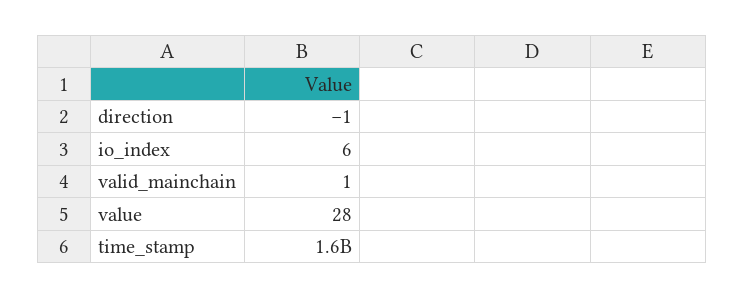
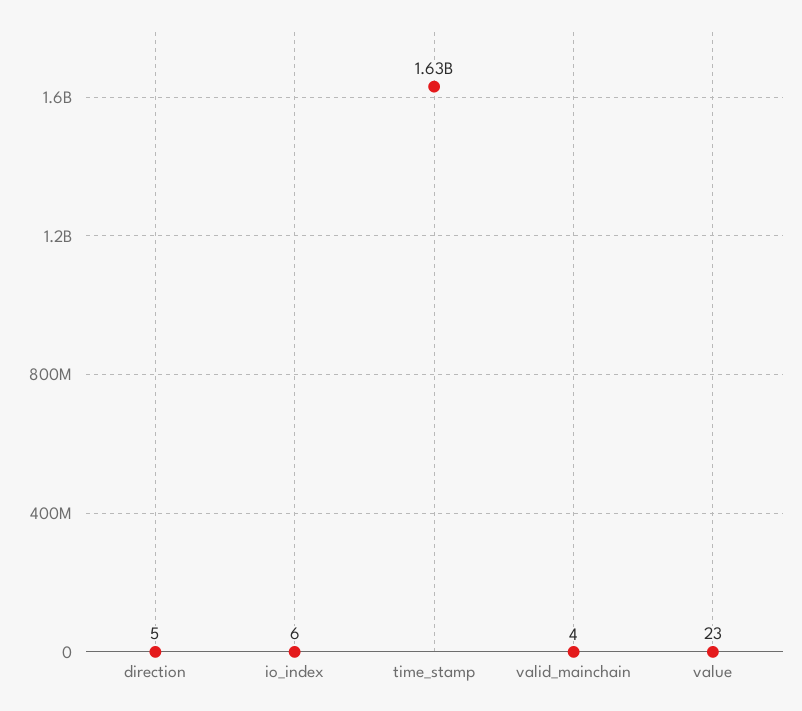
direction: -1 -> 5
valid_mainchain: 1 -> 4
value: 28 -> 23

